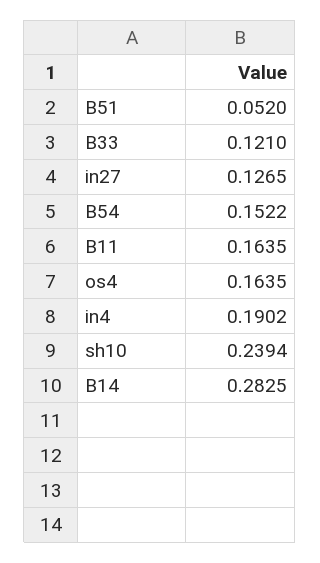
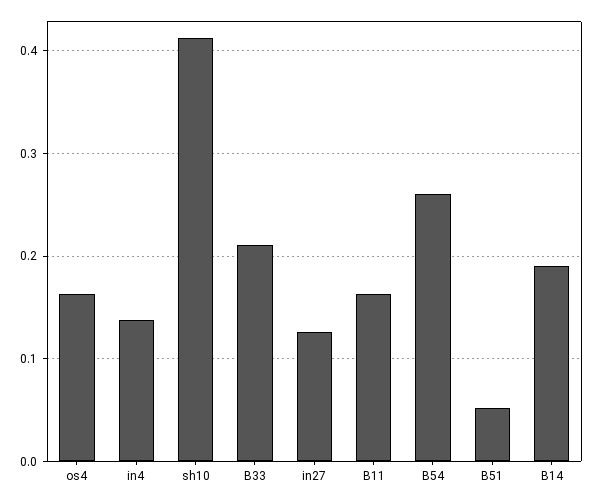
B33: 0.121 -> 0.21
B54: 0.1522 -> 0.26
in4: 0.1902 -> 0.14
sh10: 0.2394 -> 0.41
B14: 0.2825 -> 0.19

